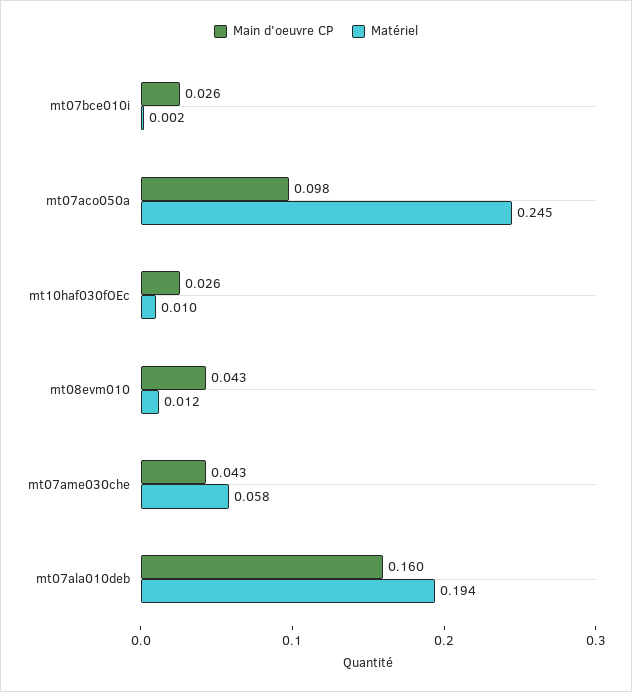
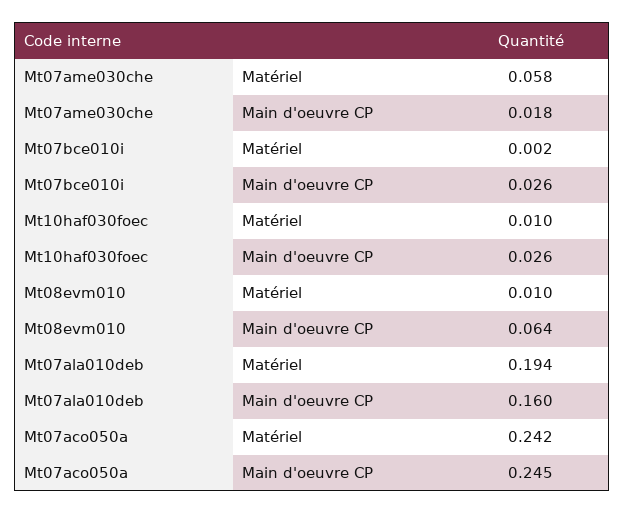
Main d'oeuvre CP, mt07aco050a: 0.098 -> 0.245
Matériel, mt07aco050a: 0.245 -> 0.242
Main d'oeuvre CP, mt08evm010: 0.043 -> 0.064
Matériel, mt08evm010: 0.012 -> 0.01
Main d'oeuvre CP, mt07ame030che: 0.043 -> 0.018

